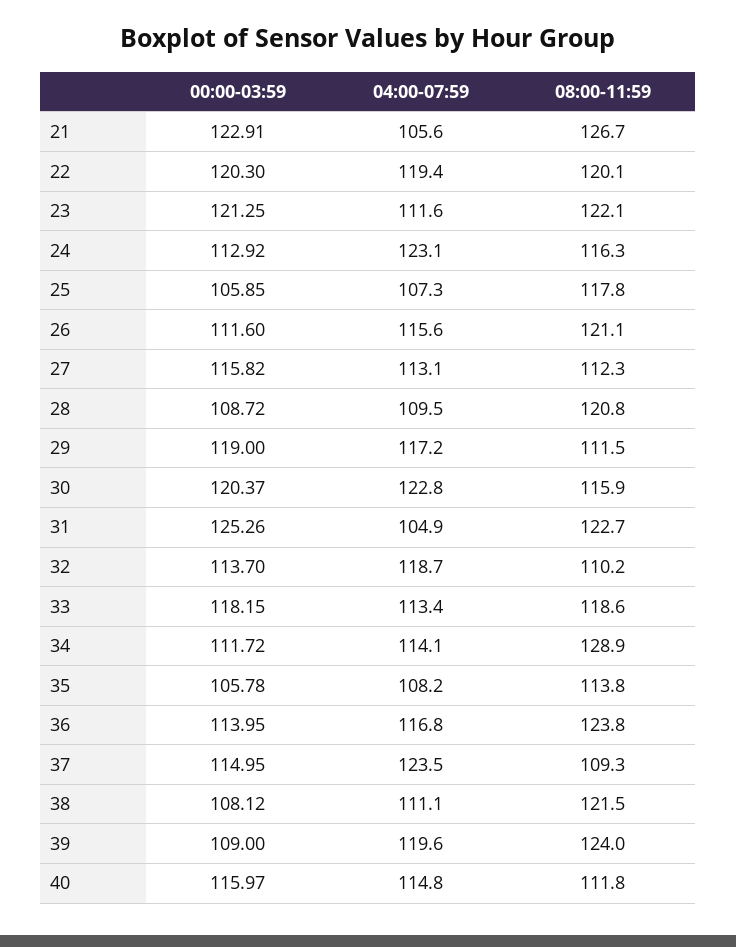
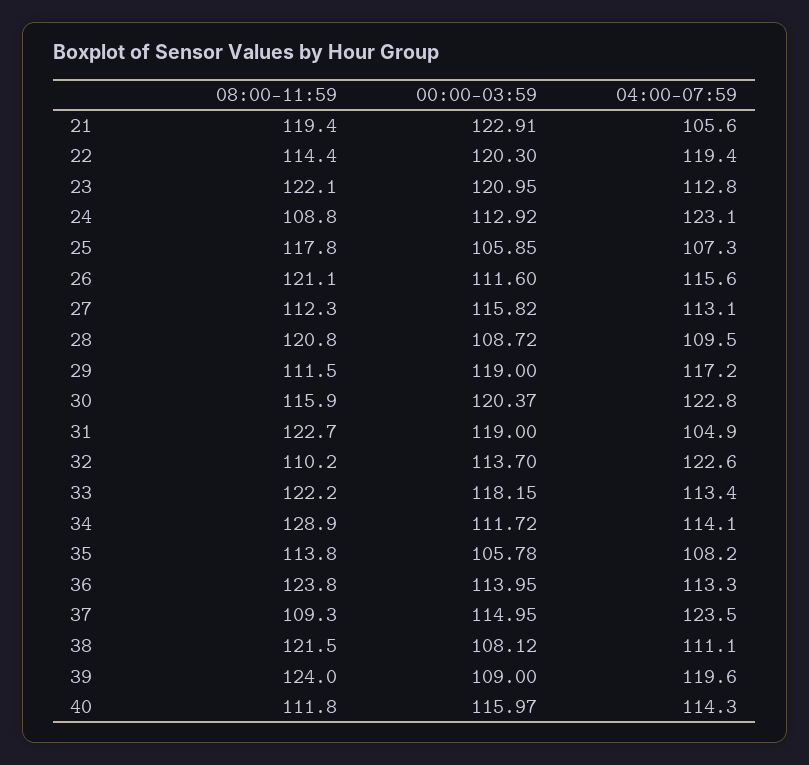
08:00-11:59, 21: 126.7 -> 119.4
08:00-11:59, 22: 120.1 -> 114.4
00:00-03:59, 23: 121.25 -> 120.95
04:00-07:59, 23: 111.6 -> 112.8
08:00-11:59, 24: 116.3 -> 108.8
00:00-03:59, 31: 125.26 -> 119
04:00-07:59, 32: 118.7 -> 122.6
08:00-11:59, 33: 118.6 -> 122.2
04:00-07:59, 36: 116.8 -> 113.3
04:00-07:59, 40: 114.8 -> 114.3

